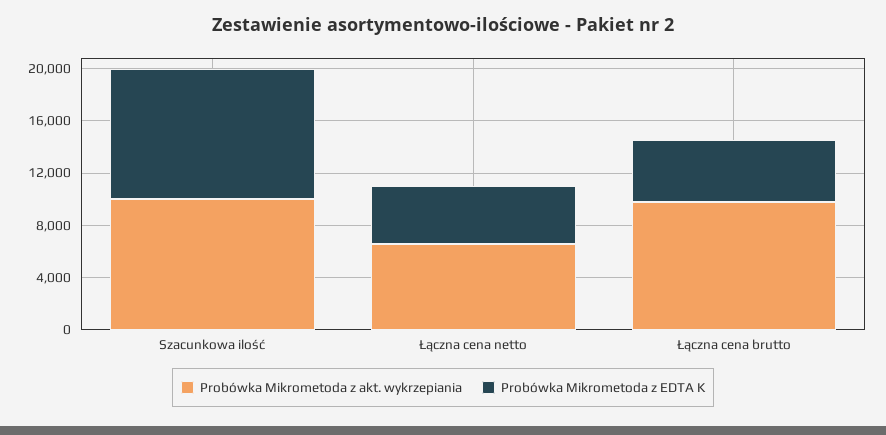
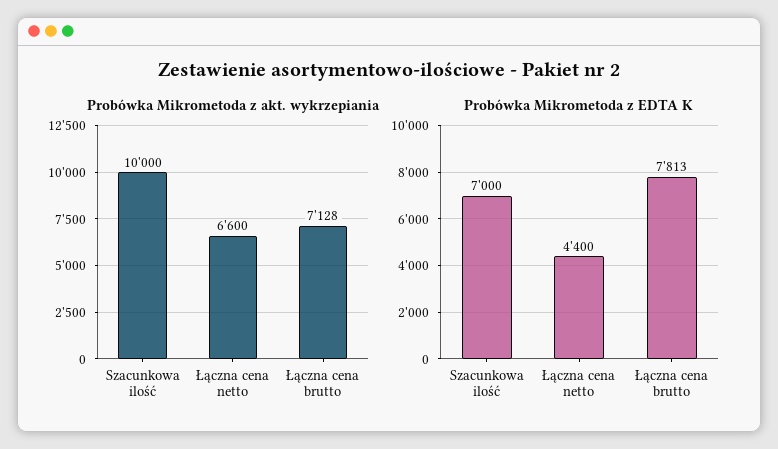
Probówka Mikrometoda z EDTA K, Szacunkowa ilość: 10000 -> 7000
Probówka Mikrometoda z akt. wykrzepiania, Łączna cena brutto: 10000 -> 7128
Probówka Mikrometoda z EDTA K, Łączna cena brutto: 5000 -> 7813

